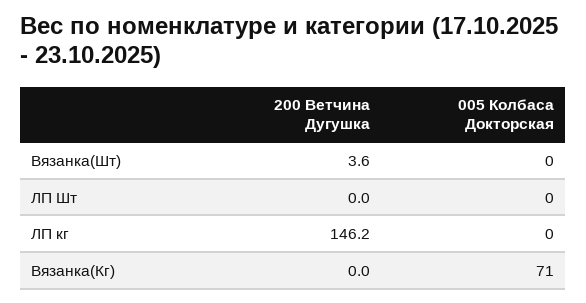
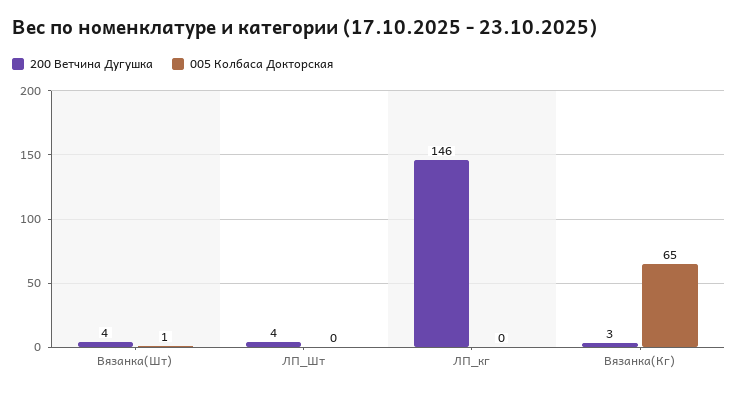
005 Колбаса Докторская, Вязанка(Шт): 0 -> 1
200 Ветчина Дугушка, ЛП Шт: 0 -> 4
200 Ветчина Дугушка, Вязанка(Кг): 0 -> 3
005 Колбаса Докторская, Вязанка(Кг): 71 -> 65

